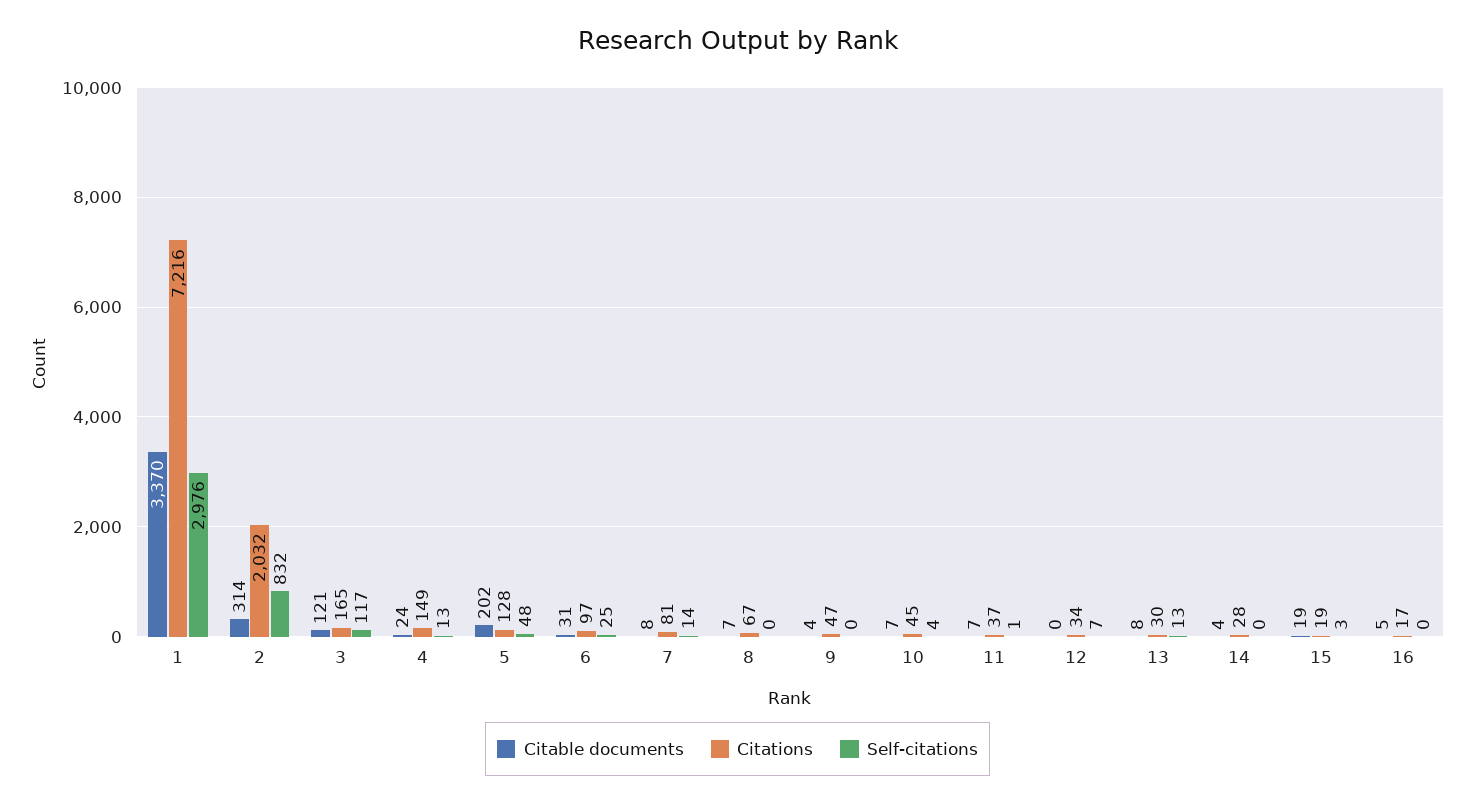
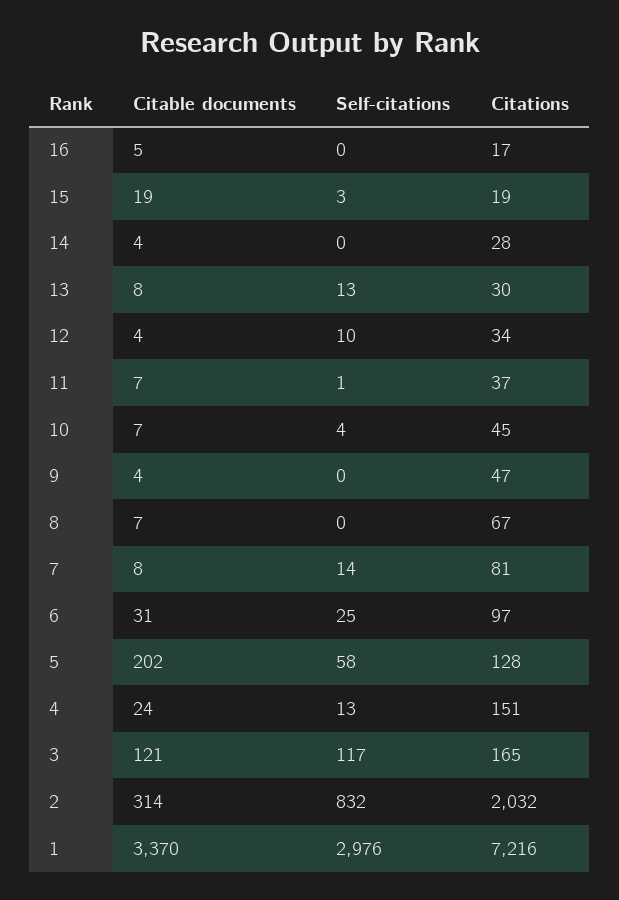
Citations, 4: 149 -> 151
Self-citations, 5: 48 -> 58
Citable documents, 12: 0 -> 4
Self-citations, 12: 7 -> 10

